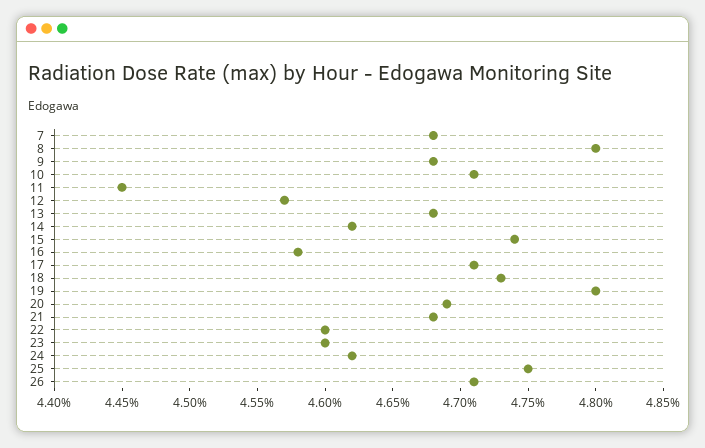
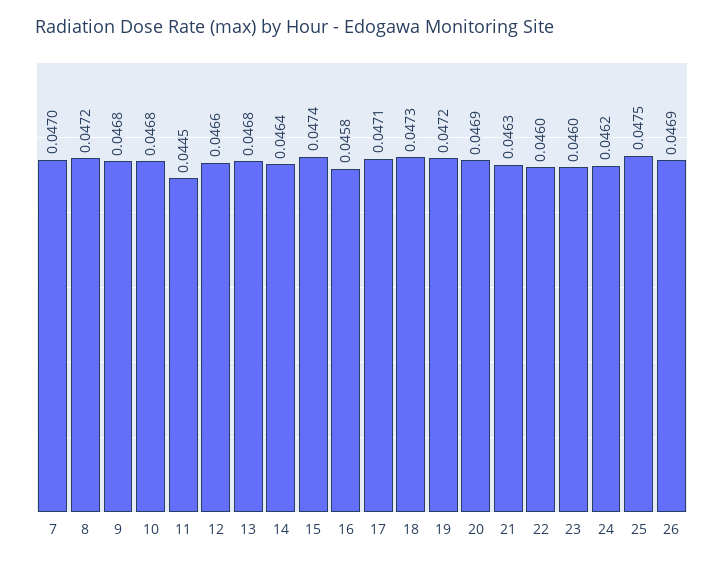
7: 0.0468 -> 0.047
8: 0.048 -> 0.0472
10: 0.0471 -> 0.0468
12: 0.0457 -> 0.0466
14: 0.0462 -> 0.0464
19: 0.048 -> 0.0472
21: 0.0468 -> 0.0463
26: 0.0471 -> 0.0469

